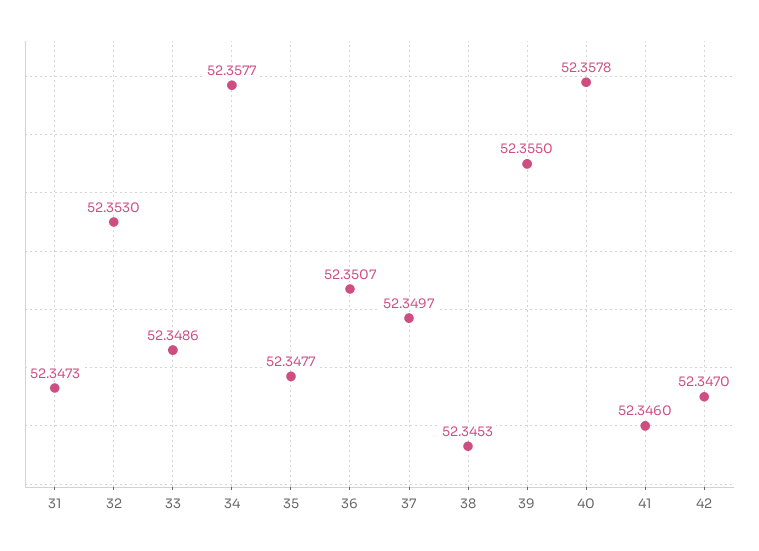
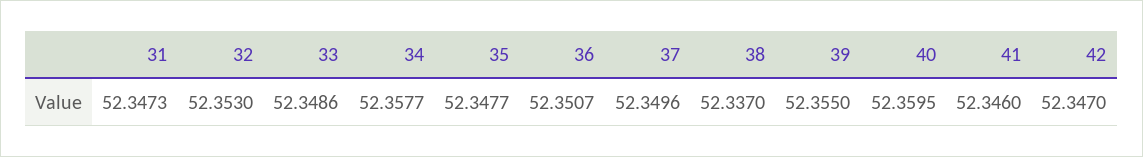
37: 52.3497 -> 52.3496
38: 52.3453 -> 52.337
40: 52.3578 -> 52.3595

